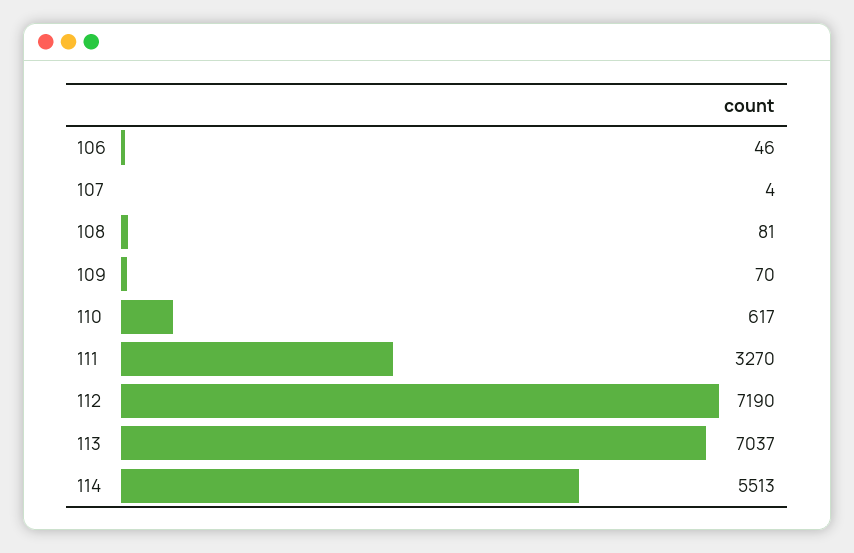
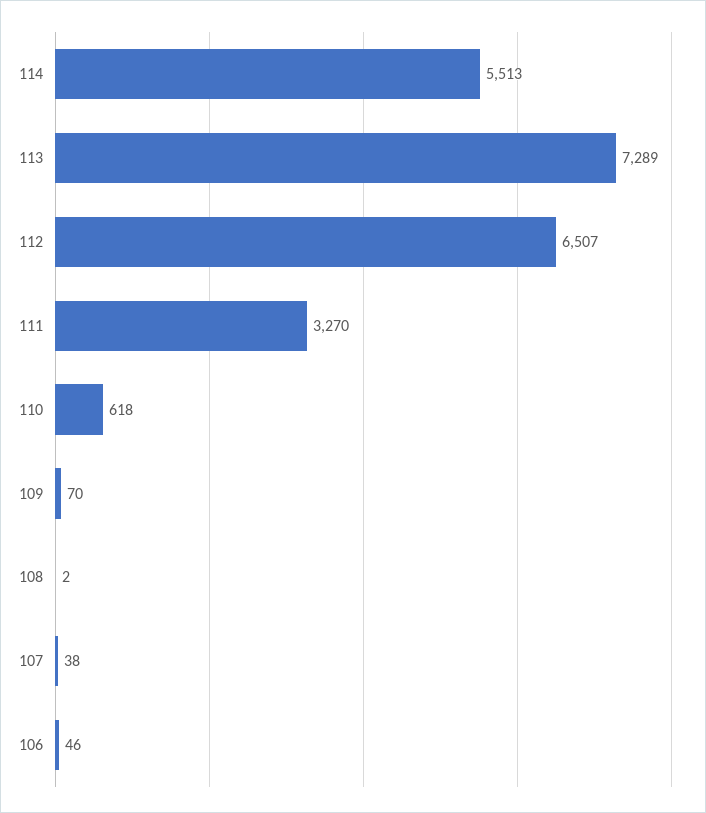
107: 4 -> 38
108: 81 -> 2
110: 617 -> 618
112: 7190 -> 6507
113: 7037 -> 7289

